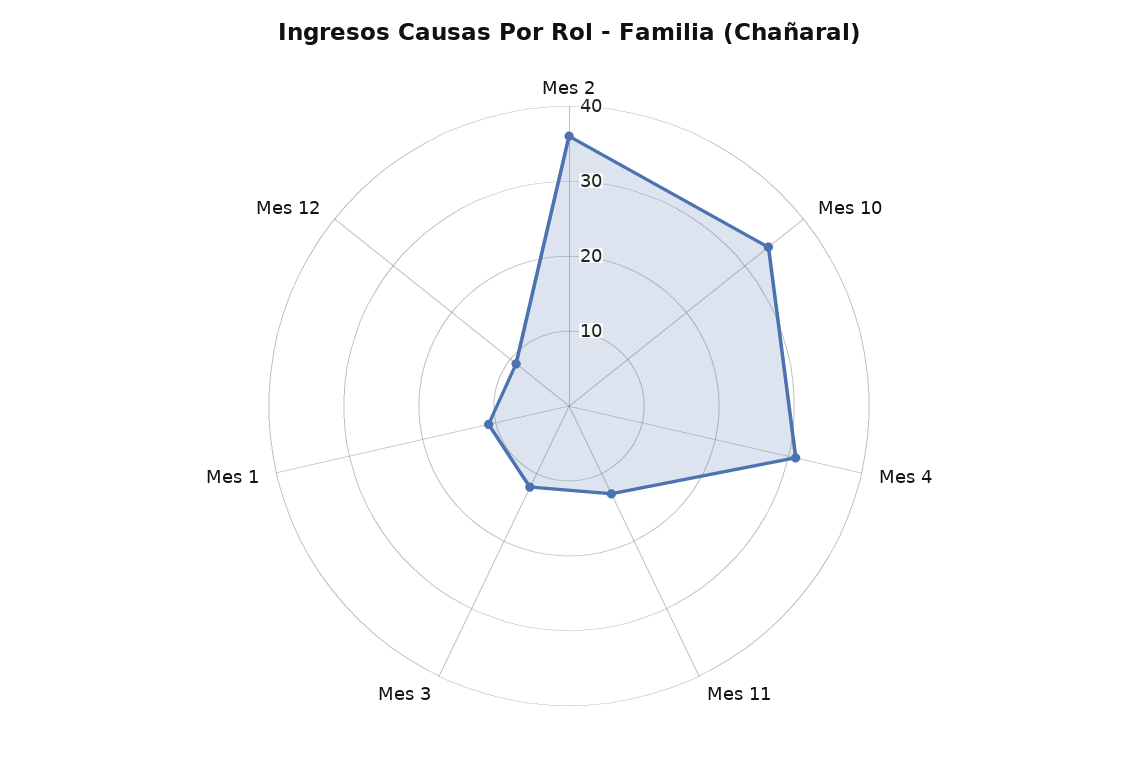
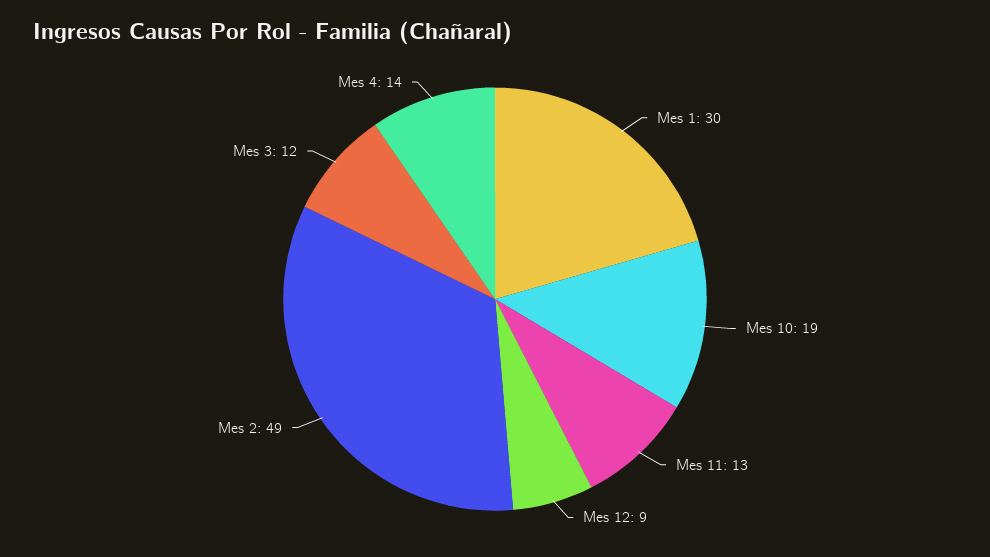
Mes 2: 35 -> 49
Mes 10: 35 -> 19
Mes 4: 30 -> 14
Mes 1: 10 -> 30

